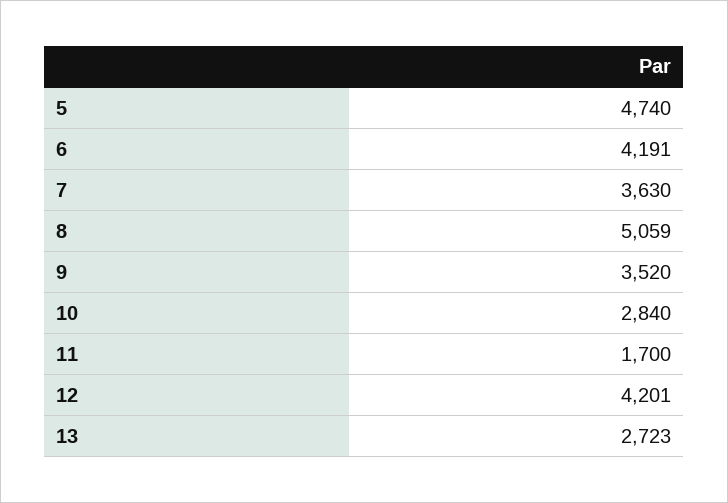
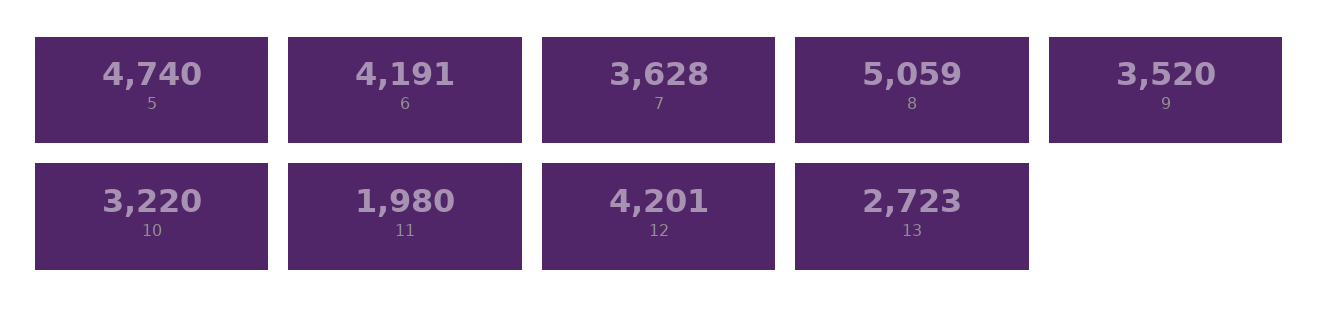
7: 3630 -> 3628
10: 2840 -> 3220
11: 1700 -> 1980

